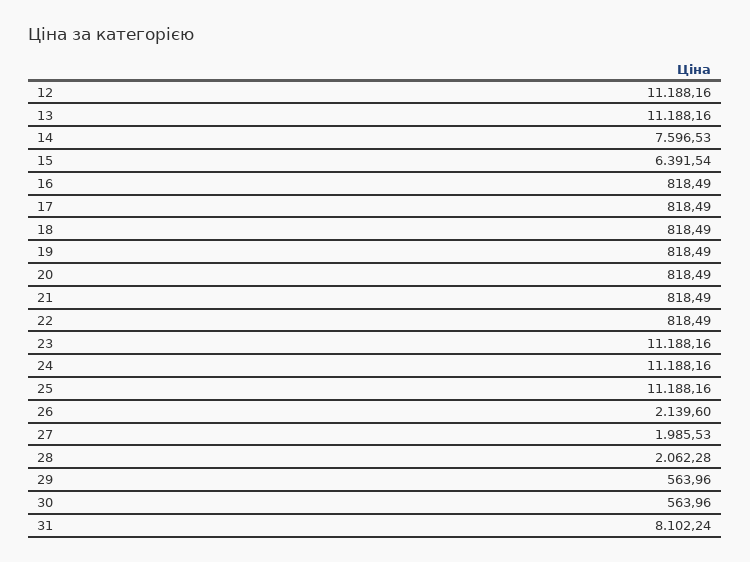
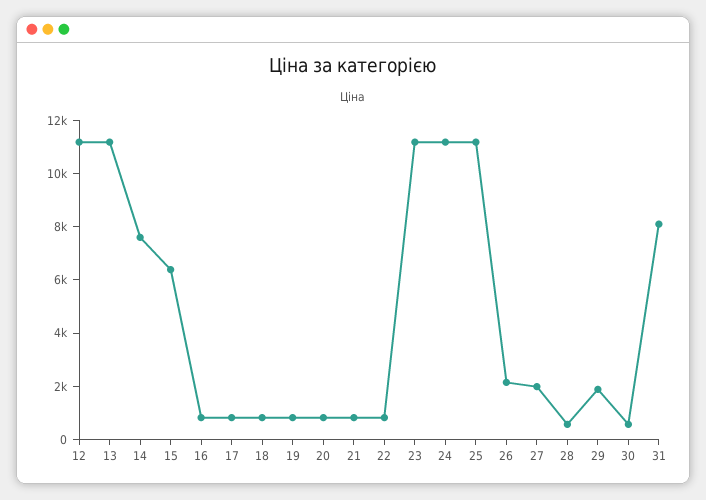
28: 2062.28 -> 500
29: 563.96 -> 2000

